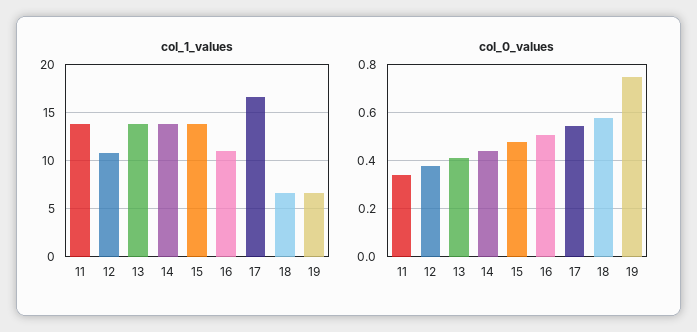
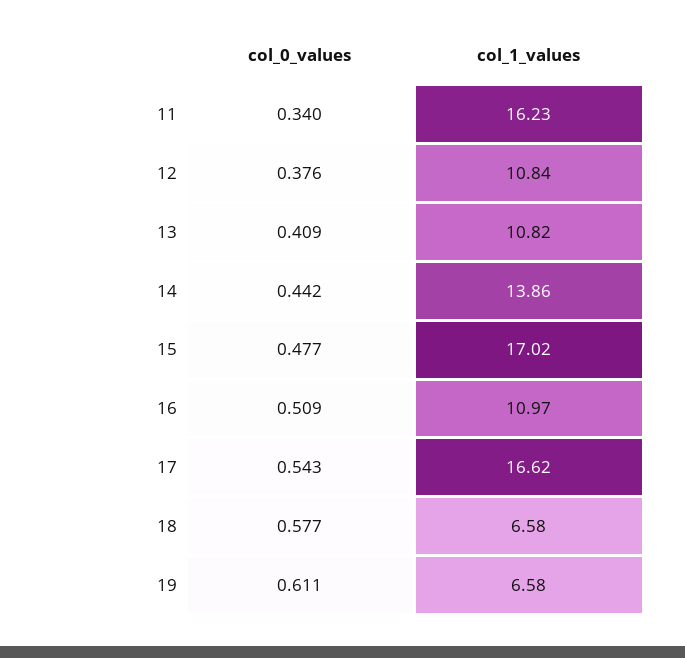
col_1_values, 11: 14 -> 16.23
col_1_values, 13: 14 -> 10.82
col_1_values, 15: 14 -> 17.02
col_0_values, 19: 0.75 -> 0.611

